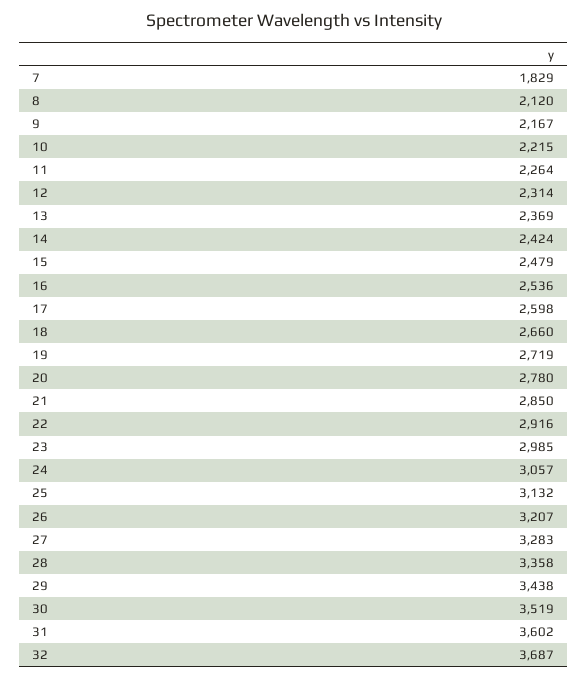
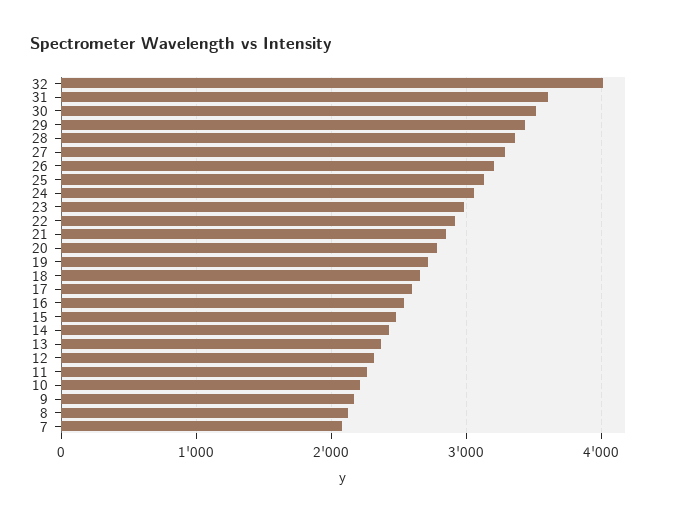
7: 1829 -> 2100
32: 3687 -> 4000

